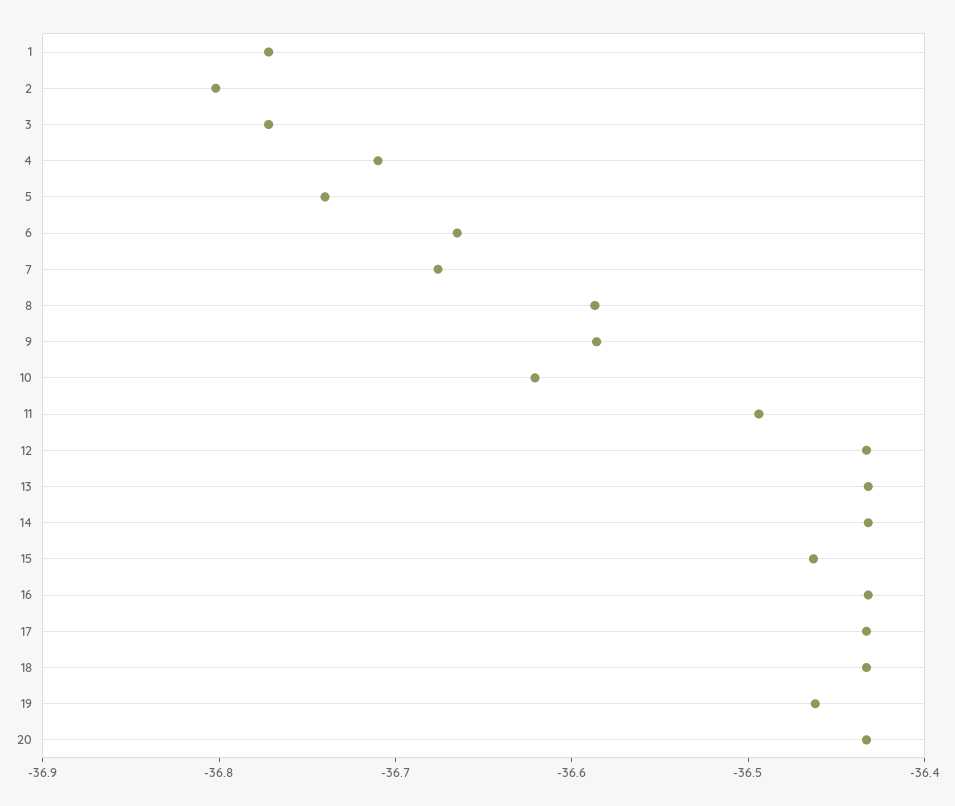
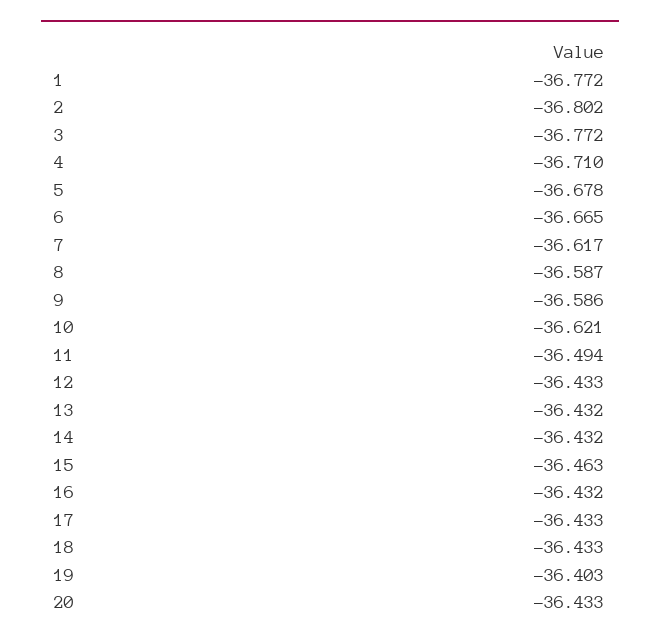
5: -36.74 -> -36.678
7: -36.68 -> -36.617
19: -36.46 -> -36.403

